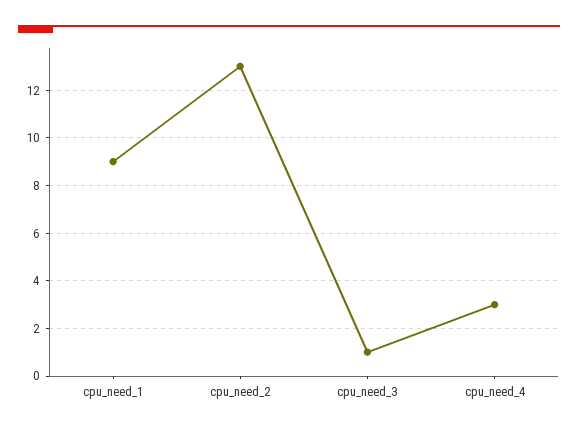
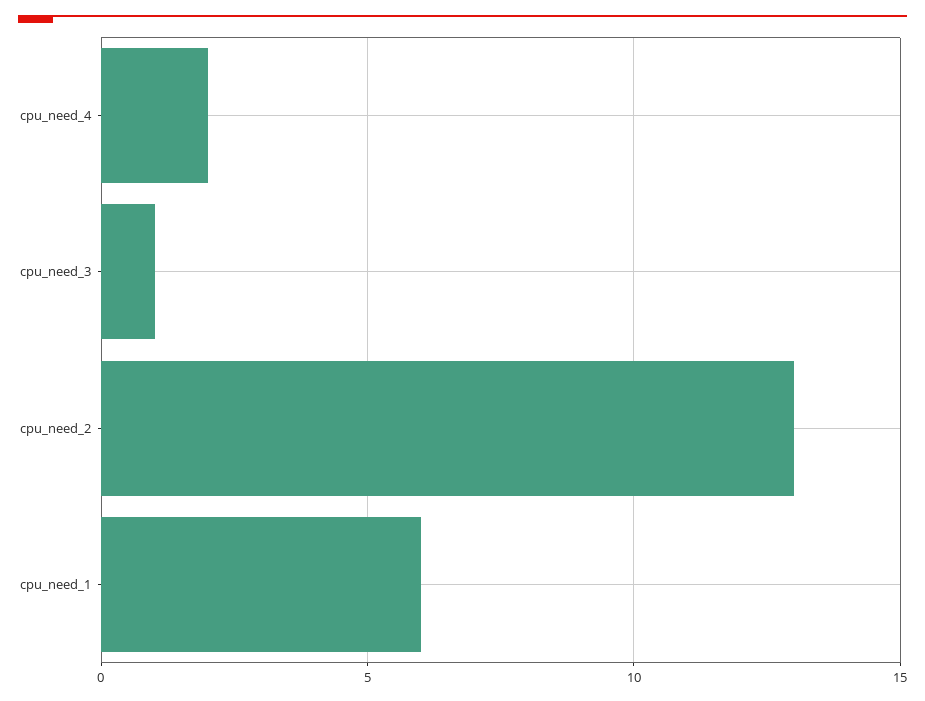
cpu_need_1: 9 -> 6
cpu_need_4: 3 -> 2

